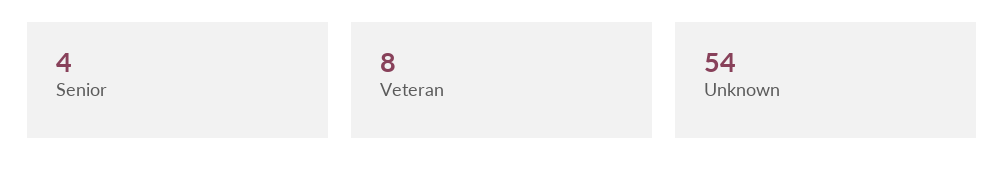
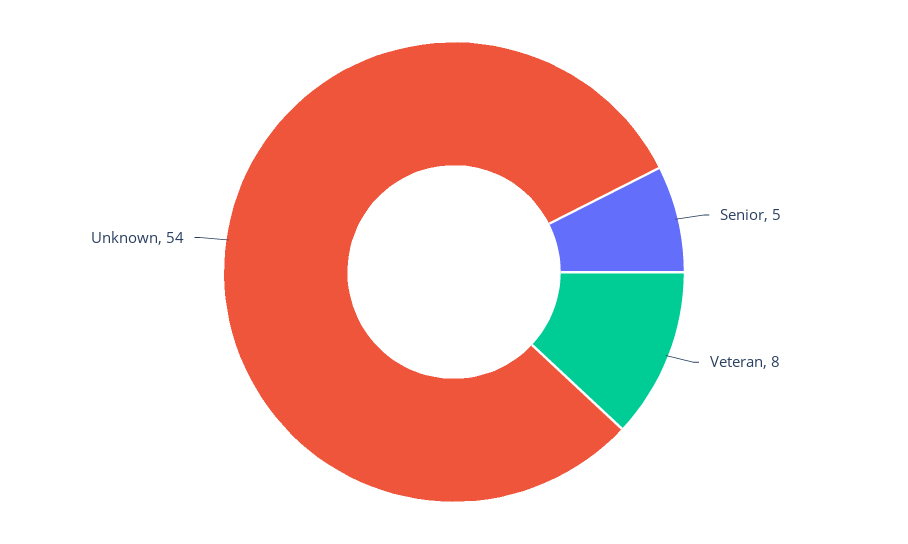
Senior: 4 -> 5

